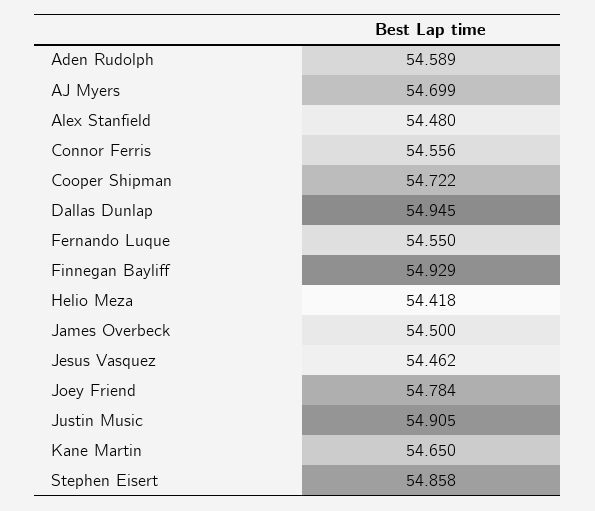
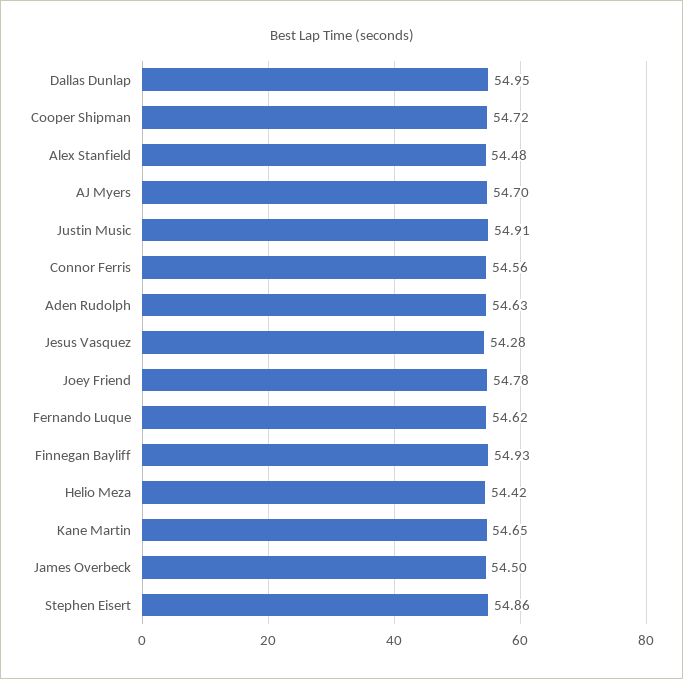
Aden Rudolph: 54.589 -> 54.63
Fernando Luque: 54.55 -> 54.62
Jesus Vasquez: 54.462 -> 54.28

